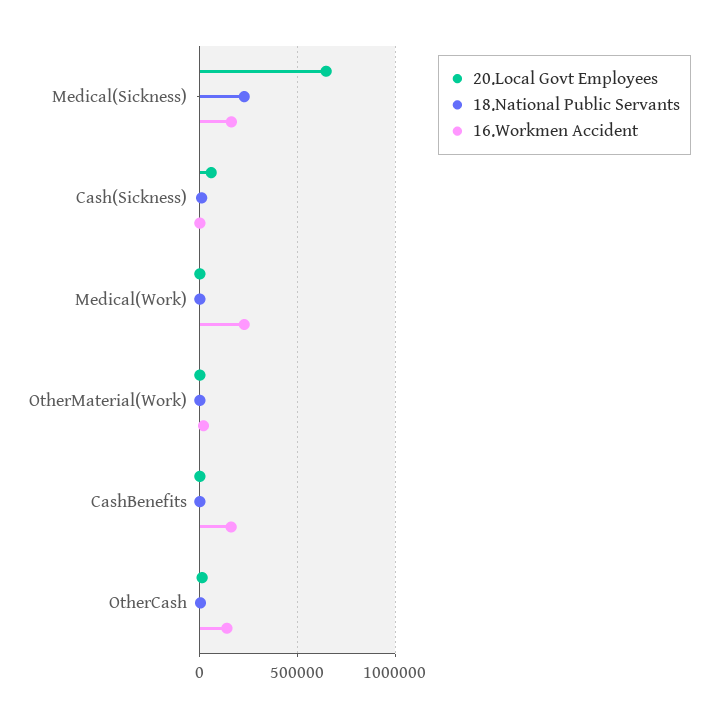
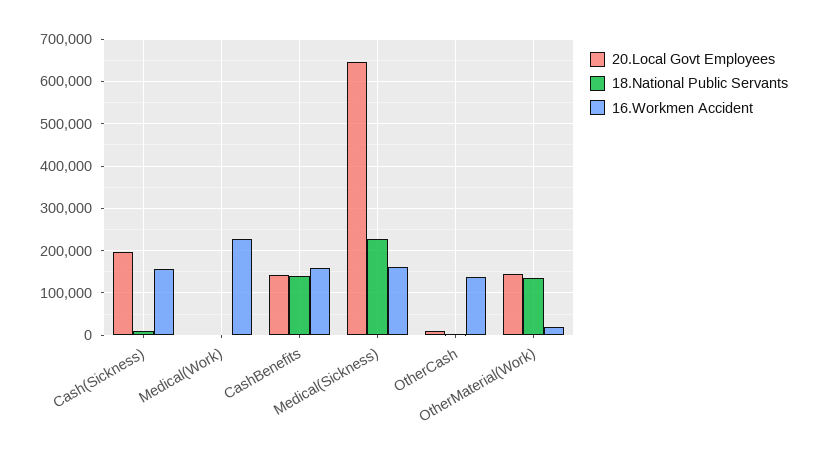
20.Local Govt Employees, Cash(Sickness): 50000 -> 200000
16.Workmen Accident, Cash(Sickness): 0 -> 160000
20.Local Govt Employees, OtherMaterial(Work): 0 -> 140000
18.National Public Servants, OtherMaterial(Work): 0 -> 140000
20.Local Govt Employees, CashBenefits: 0 -> 140000
18.National Public Servants, CashBenefits: 0 -> 140000

